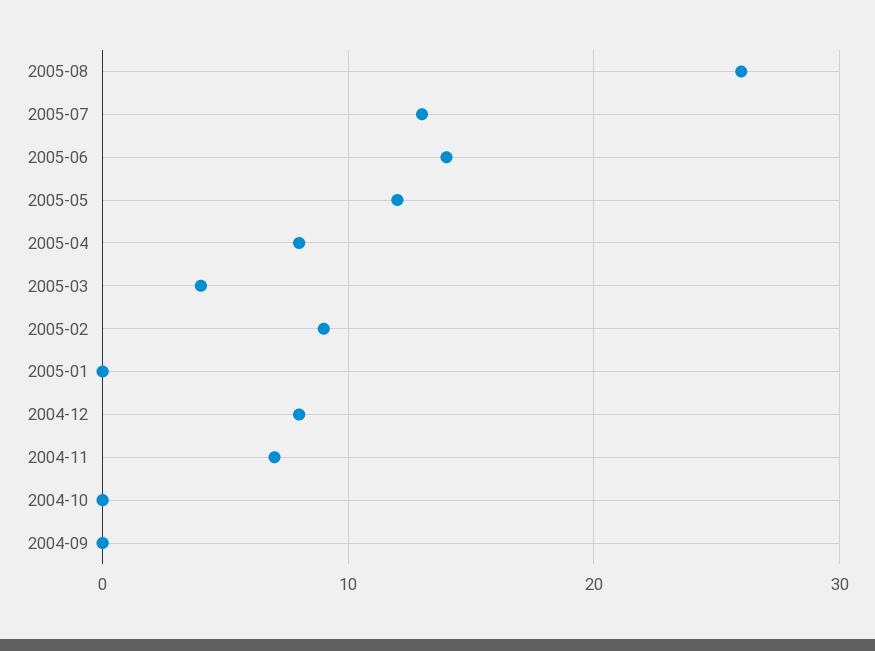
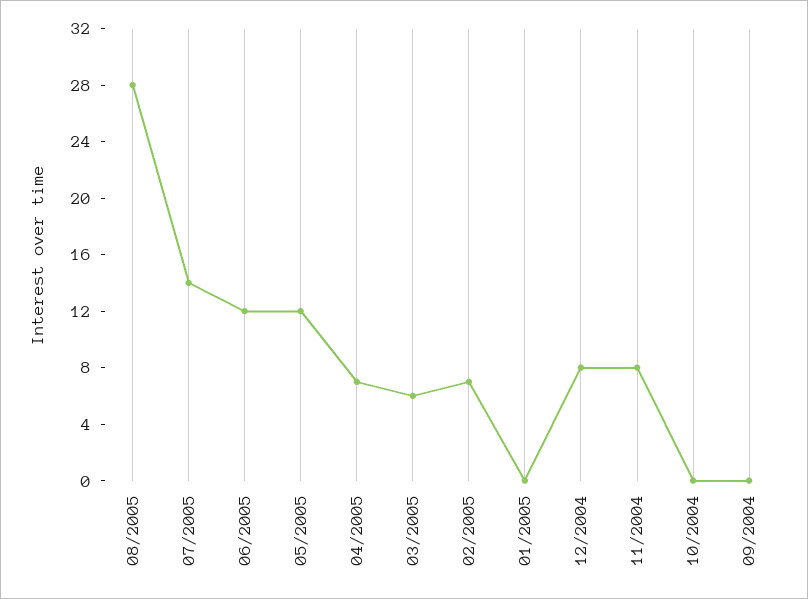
2005-08: 26 -> 28
2005-07: 13 -> 14
2005-06: 14 -> 12
2005-04: 8 -> 7
2005-03: 4 -> 6
2005-02: 9 -> 7
2004-11: 7 -> 8

